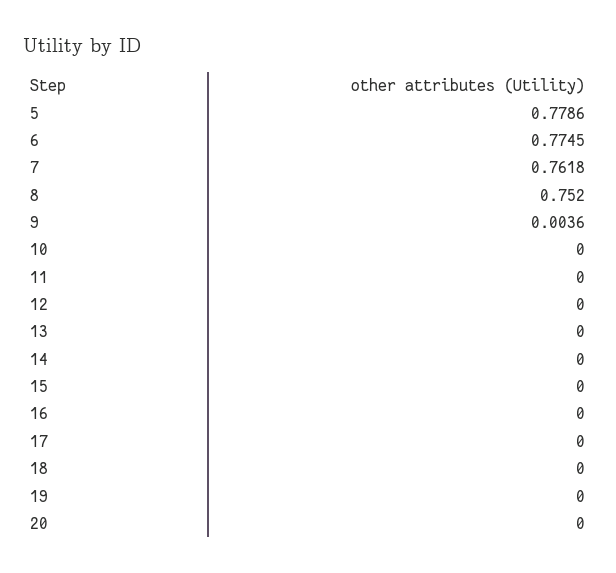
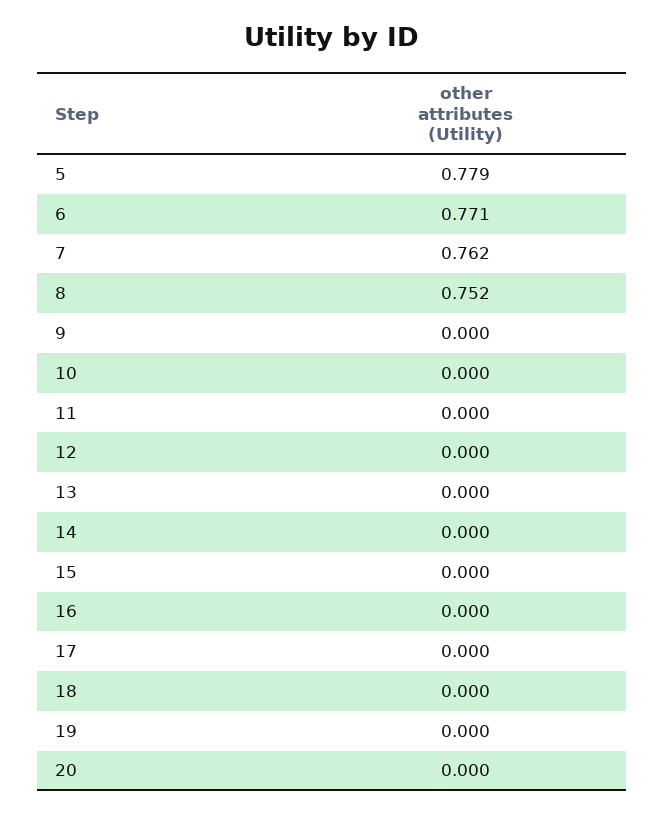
6: 0.7745 -> 0.771
9: 0.0036 -> 0

